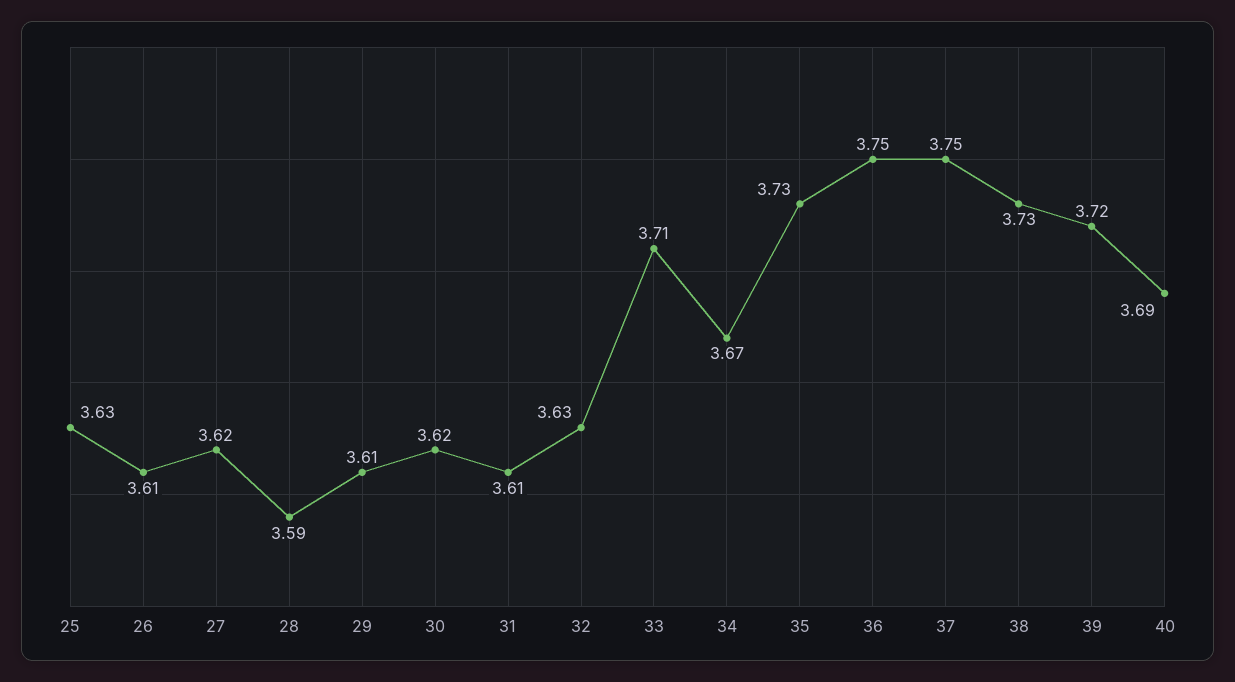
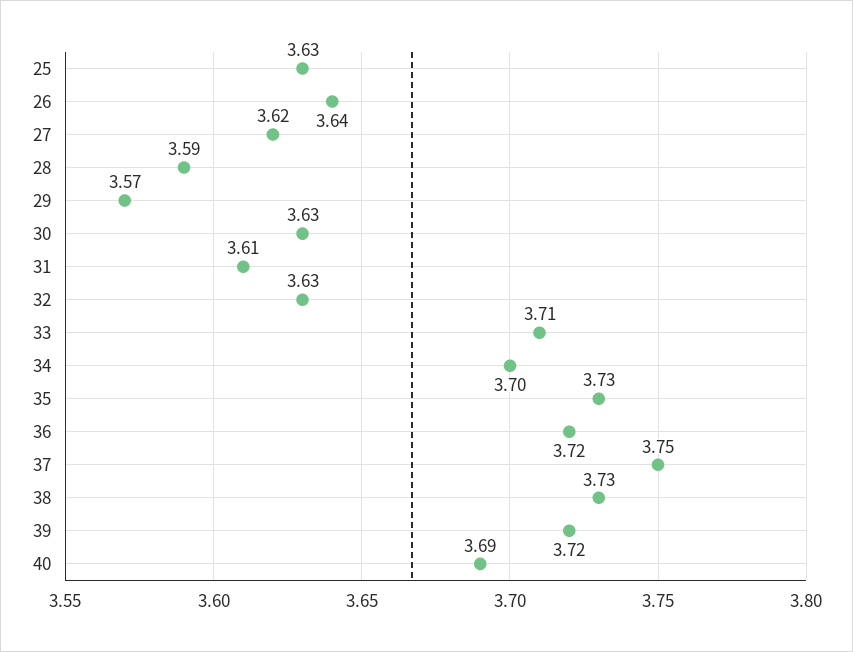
26: 3.61 -> 3.64
29: 3.61 -> 3.57
30: 3.62 -> 3.63
34: 3.67 -> 3.7
36: 3.75 -> 3.72

